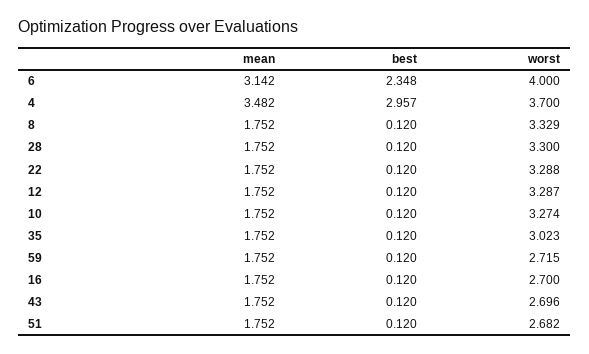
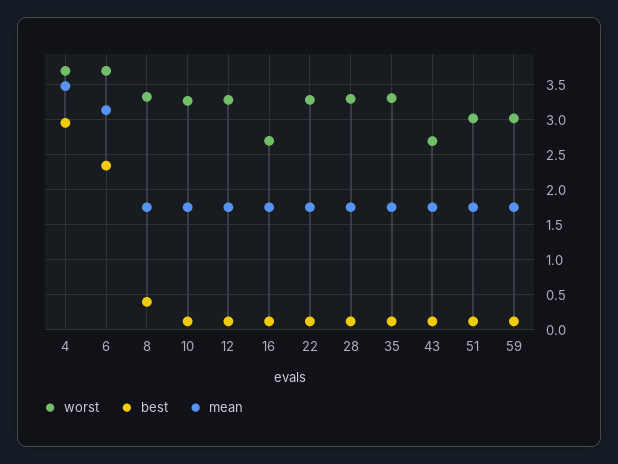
worst, 6: 4 -> 3.7
best, 8: 0.12 -> 0.4
worst, 35: 3.023 -> 3.3
worst, 59: 2.715 -> 3
worst, 51: 2.682 -> 3

